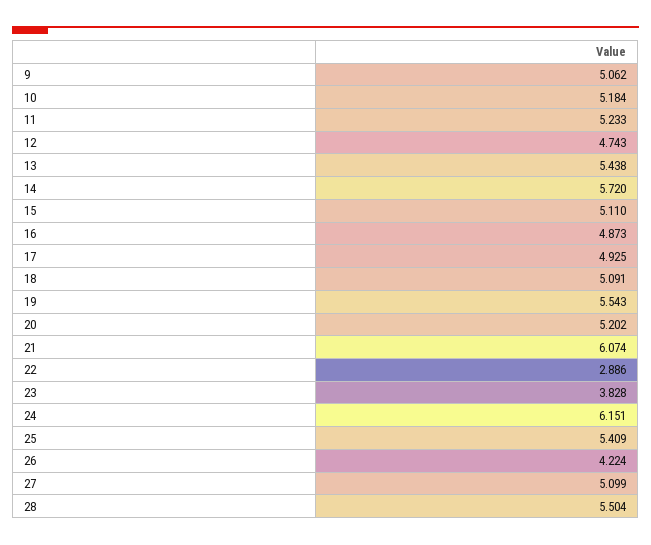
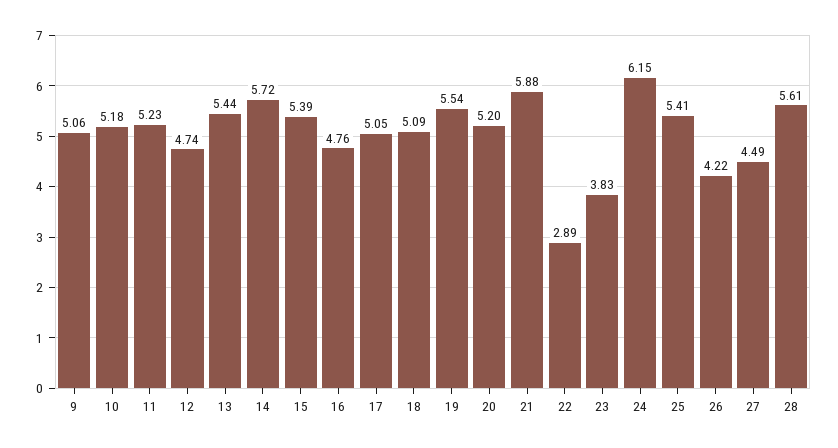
15: 5.11 -> 5.39
16: 4.873 -> 4.76
17: 4.925 -> 5.05
21: 6.074 -> 5.88
27: 5.099 -> 4.49
28: 5.504 -> 5.61

